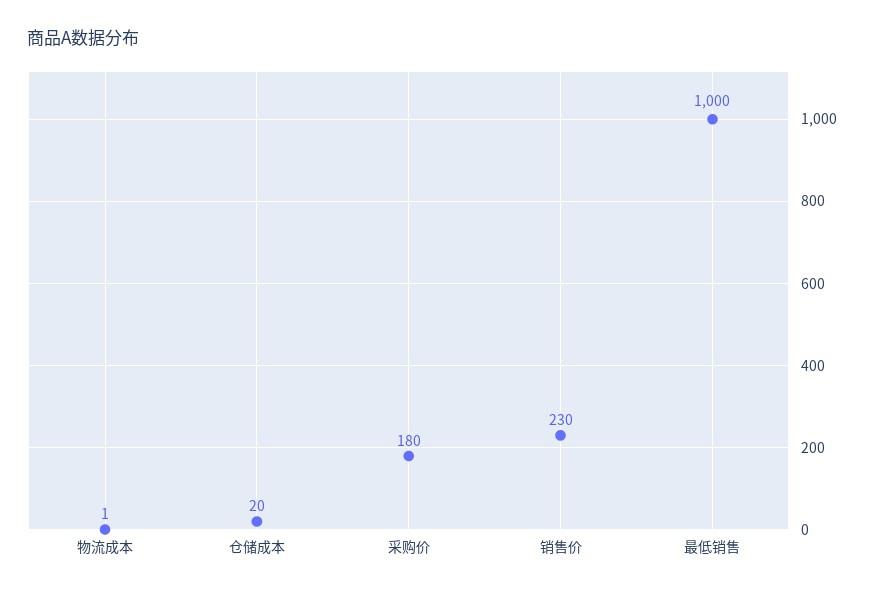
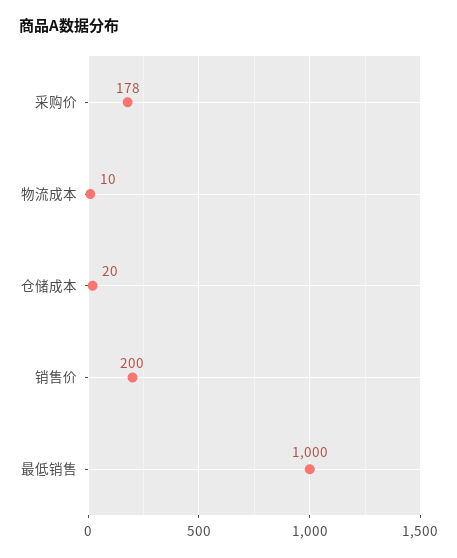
物流成本: 1 -> 10
采购价: 180 -> 178
销售价: 230 -> 200

